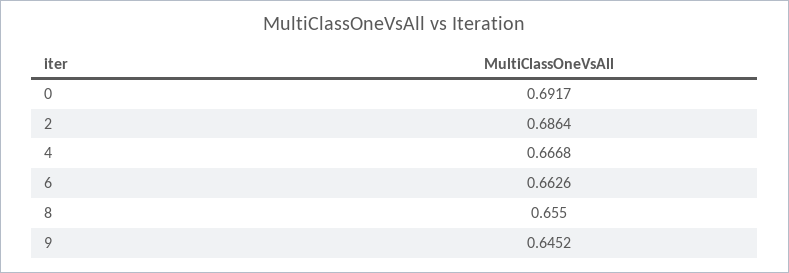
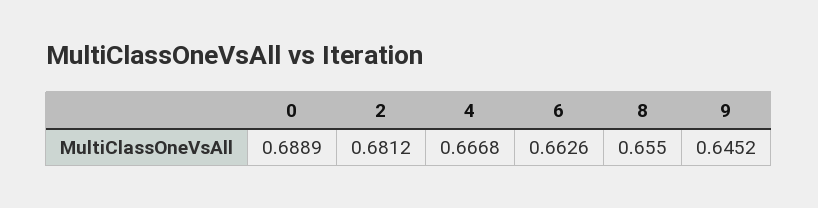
0: 0.6917 -> 0.6889
2: 0.6864 -> 0.6812

